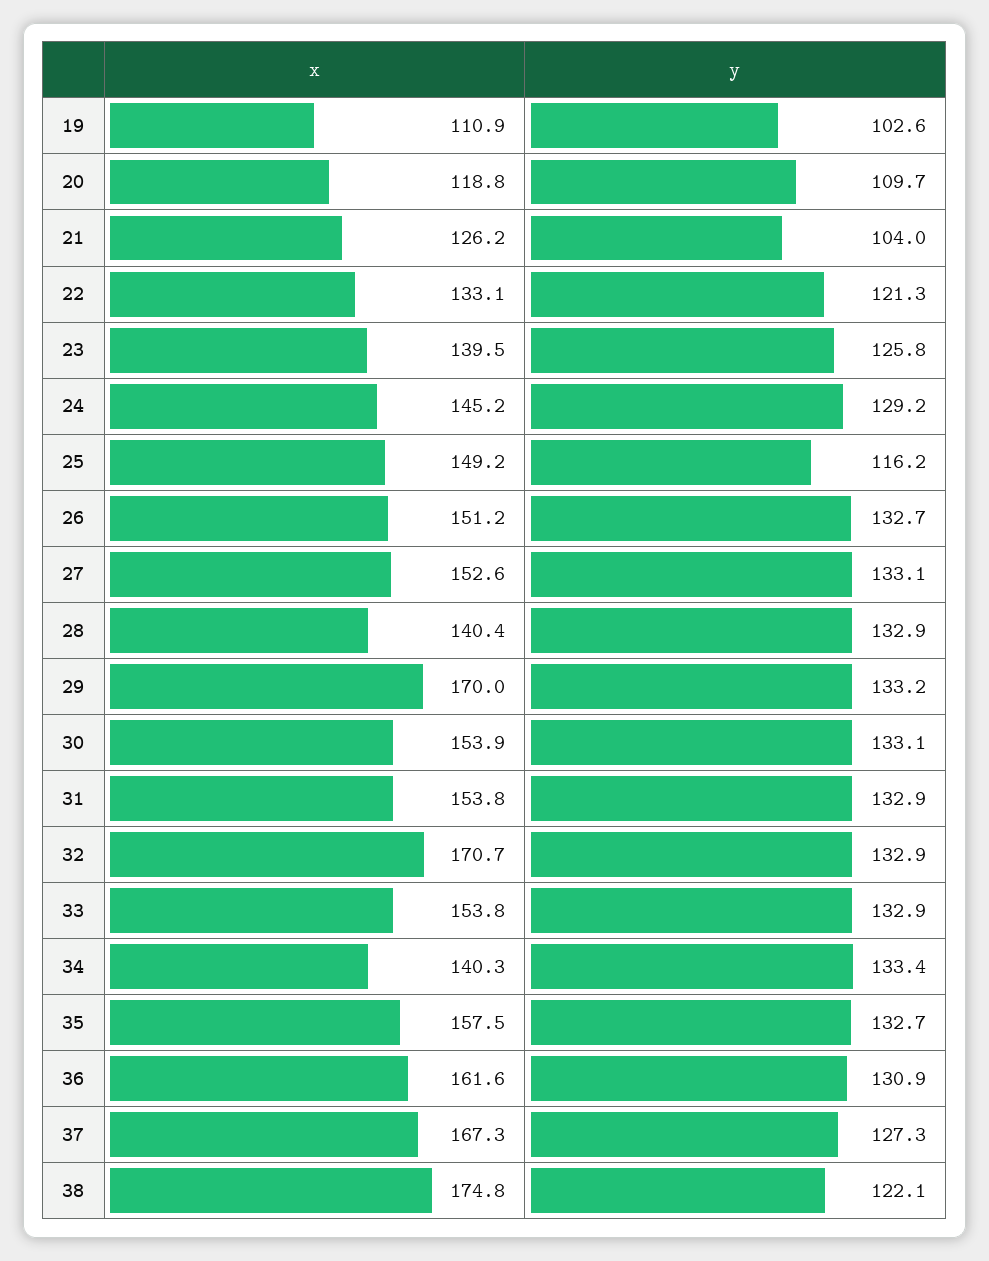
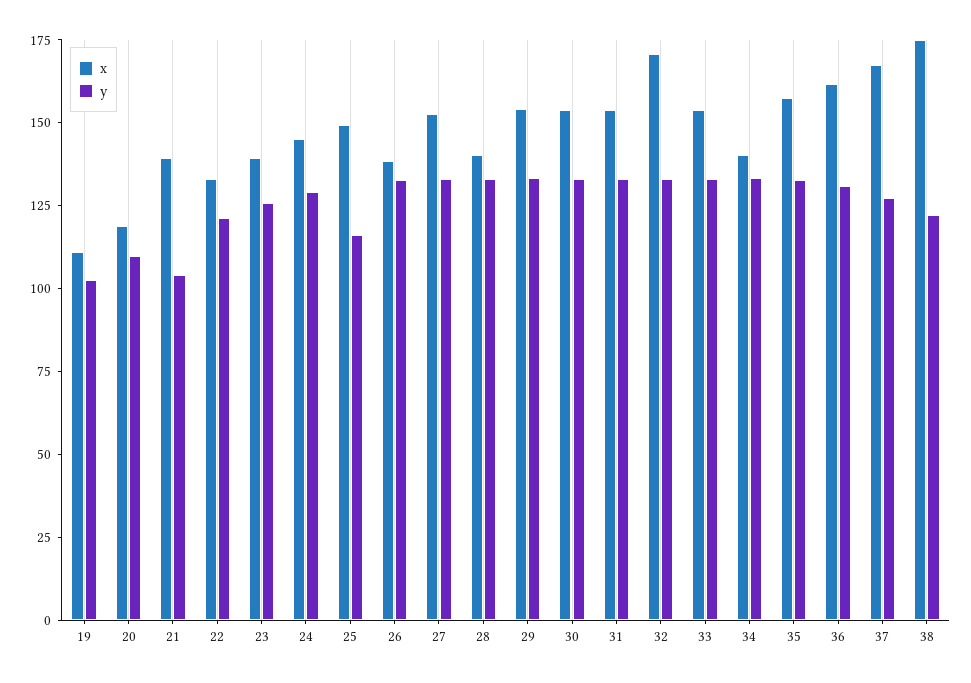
x, 21: 126.2 -> 140
x, 26: 151.2 -> 140
x, 29: 170 -> 155

